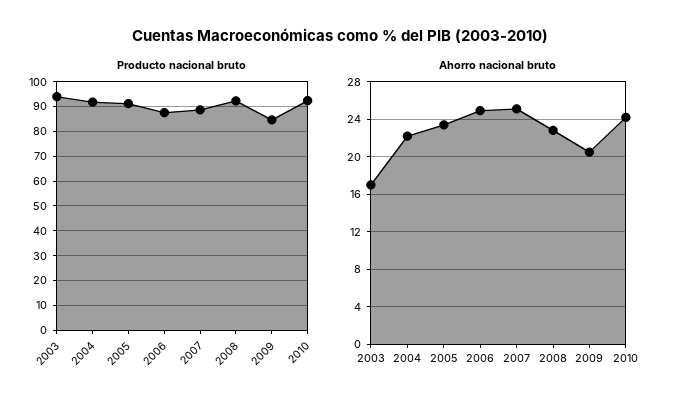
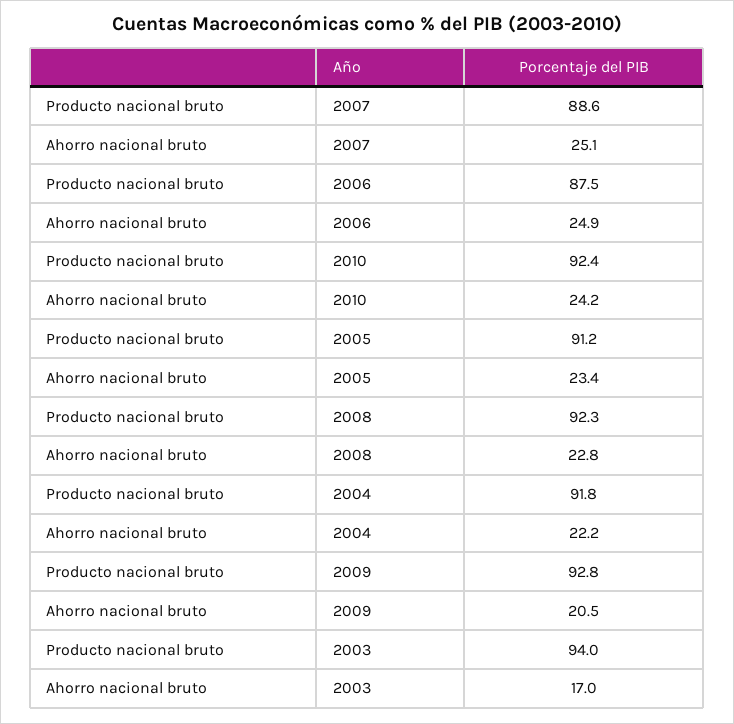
Producto nacional bruto, 2009: 85 -> 92.8

